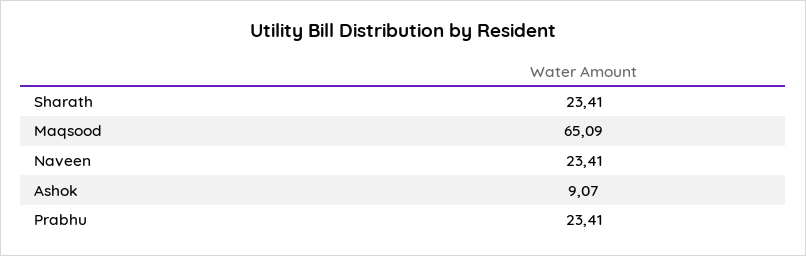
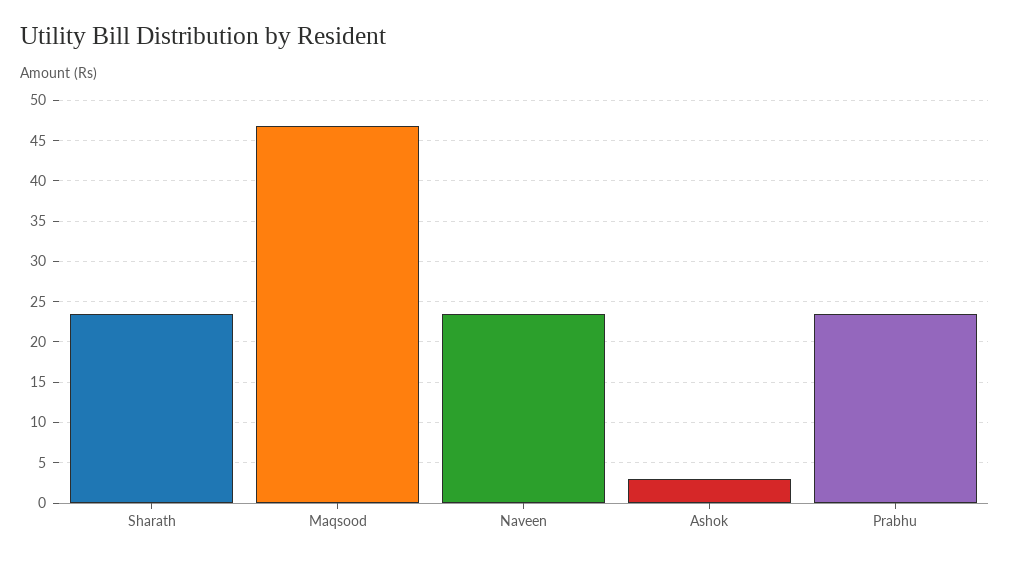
Maqsood: 65.09 -> 47
Ashok: 9.07 -> 3

